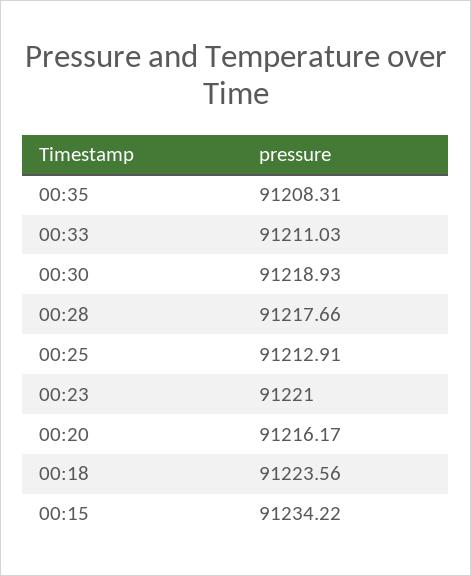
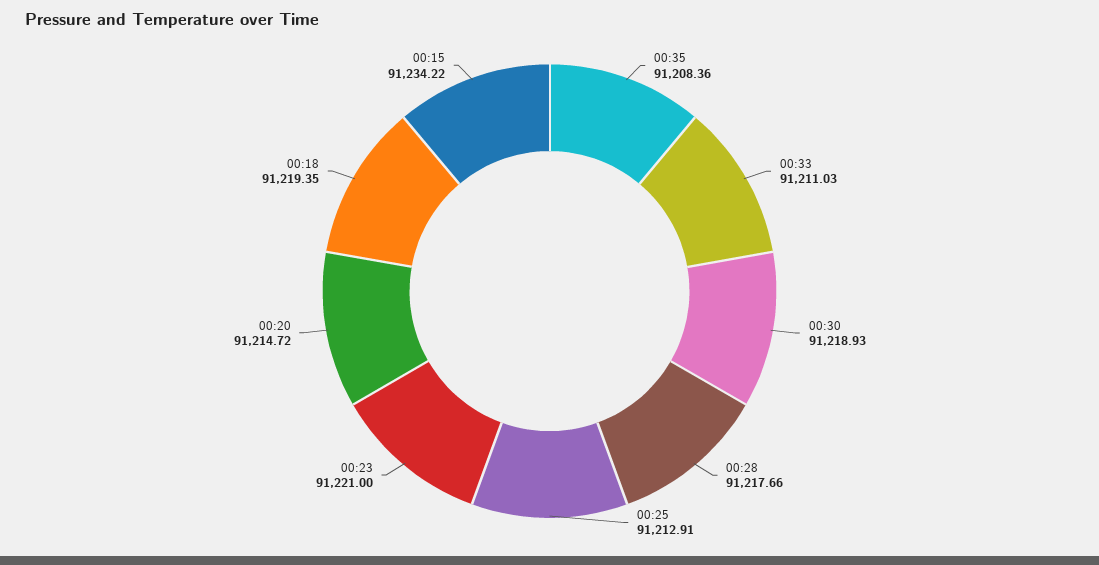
00:35: 91208.31 -> 91208.36
00:20: 91216.17 -> 91214.72
00:18: 91223.56 -> 91219.35

